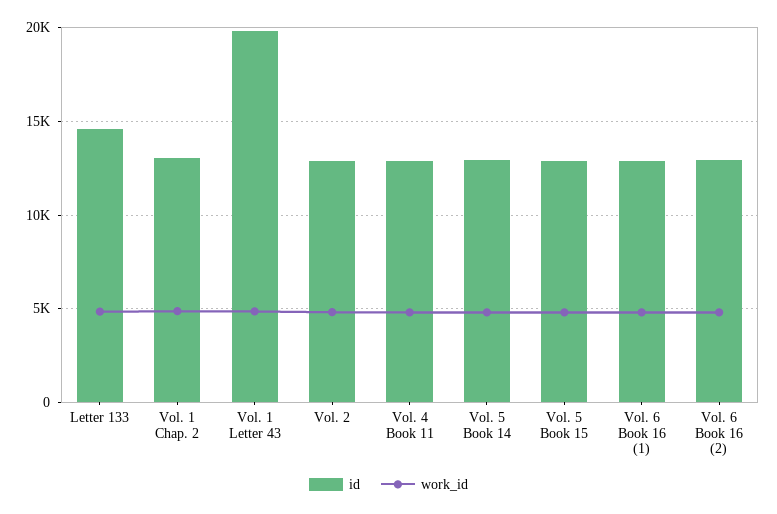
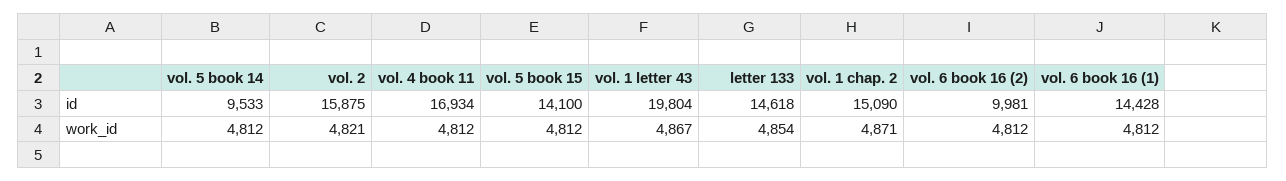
id, Vol. 1 Chap. 2: 13000 -> 15090
id, Vol. 2: 13000 -> 15875
id, Vol. 4 Book 11: 13000 -> 16934
id, Vol. 5 Book 14: 13000 -> 9533
id, Vol. 5 Book 15: 13000 -> 14100
id, Vol. 6 Book 16 (1): 13000 -> 14428
id, Vol. 6 Book 16 (2): 13000 -> 9981

